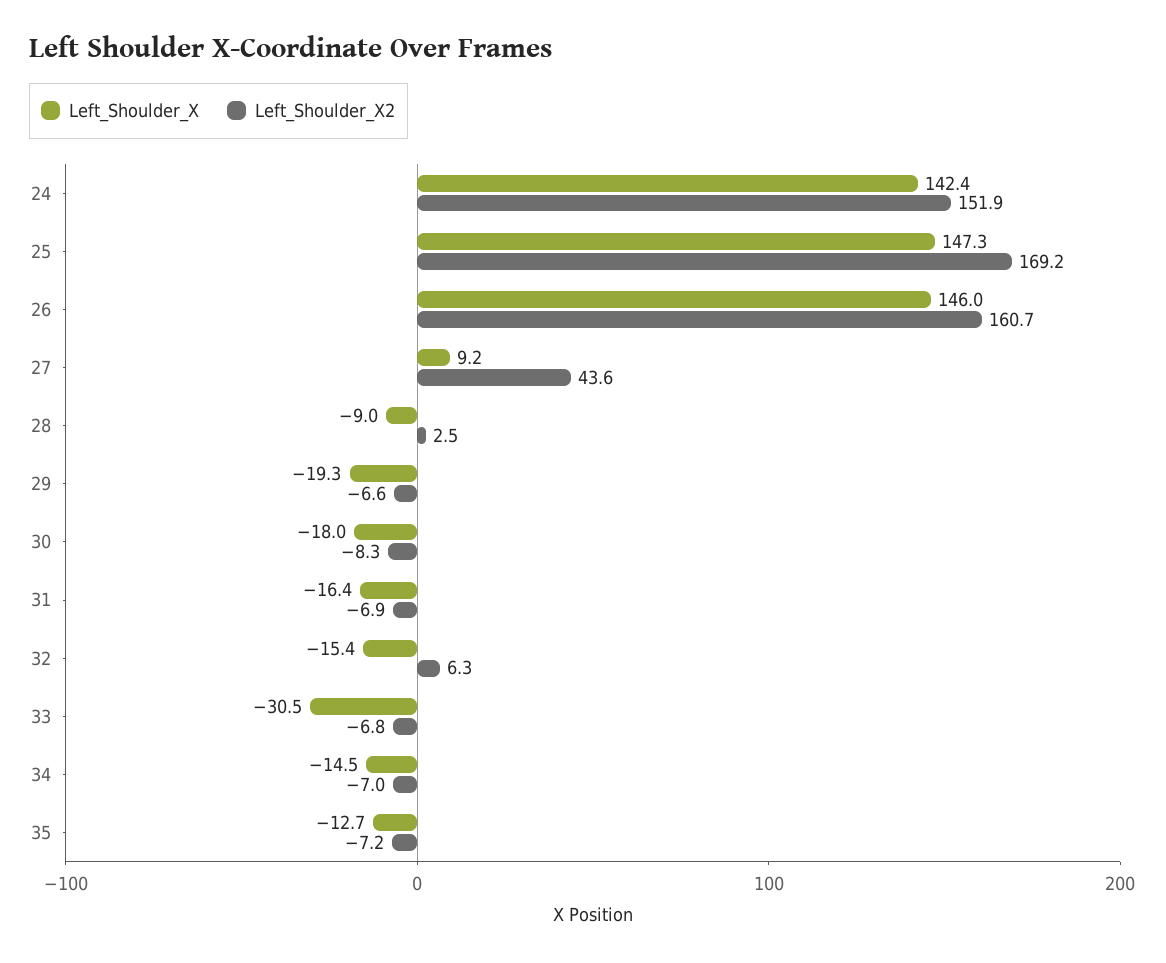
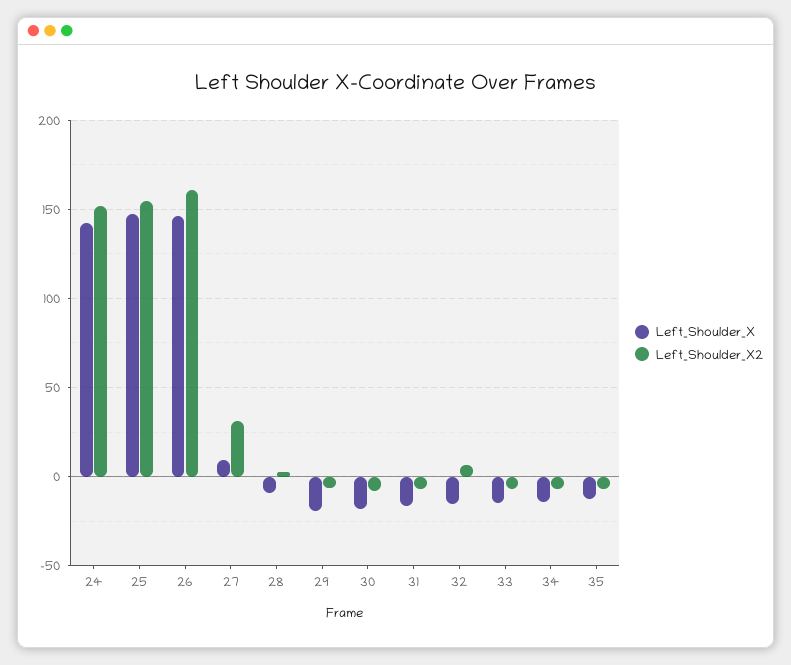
Left_Shoulder_X2, 25: 169.2 -> 155
Left_Shoulder_X2, 27: 43.6 -> 30
Left_Shoulder_X, 33: -30.5 -> -15

